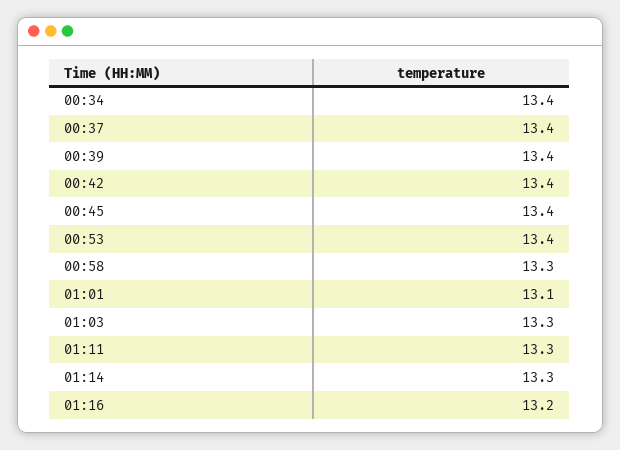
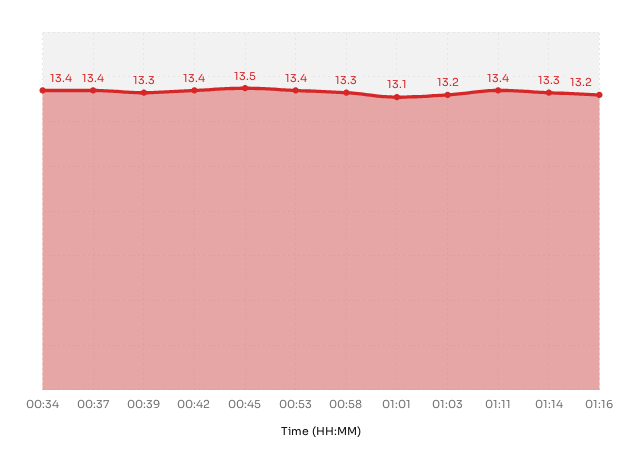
00:39: 13.4 -> 13.3
00:45: 13.4 -> 13.5
01:03: 13.3 -> 13.2
01:11: 13.3 -> 13.4

